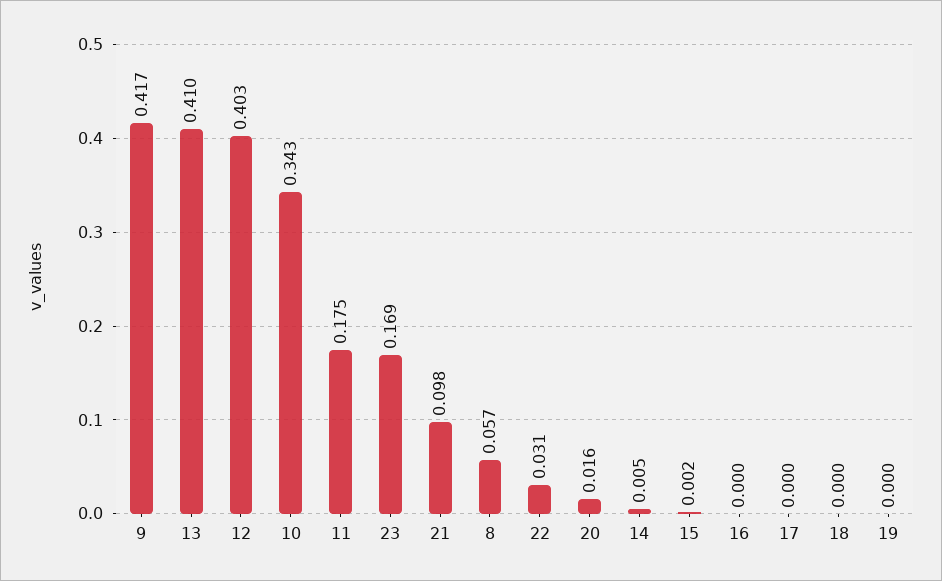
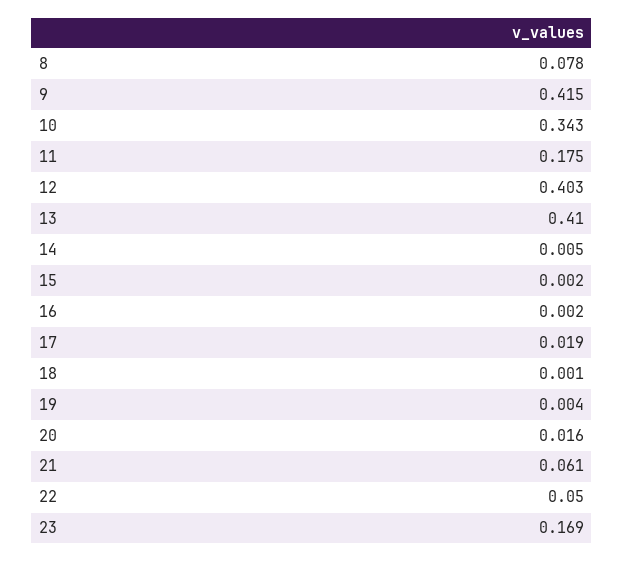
9: 0.417 -> 0.415
21: 0.098 -> 0.061
8: 0.057 -> 0.078
22: 0.031 -> 0.05
16: 0 -> 0.002
17: 0 -> 0.019
18: 0 -> 0.001
19: 0 -> 0.004

